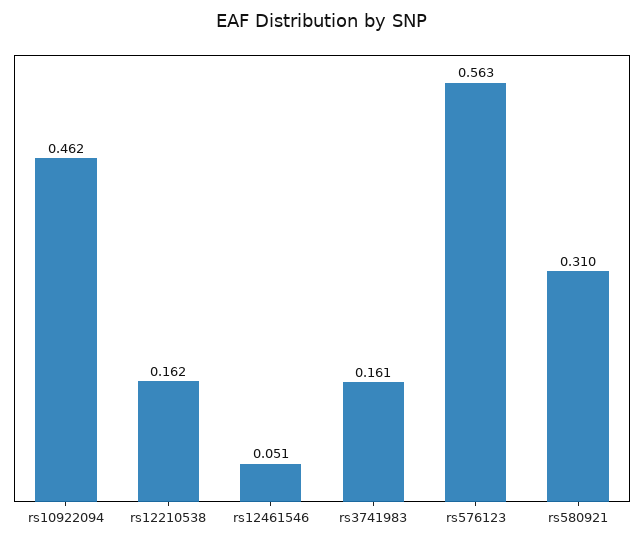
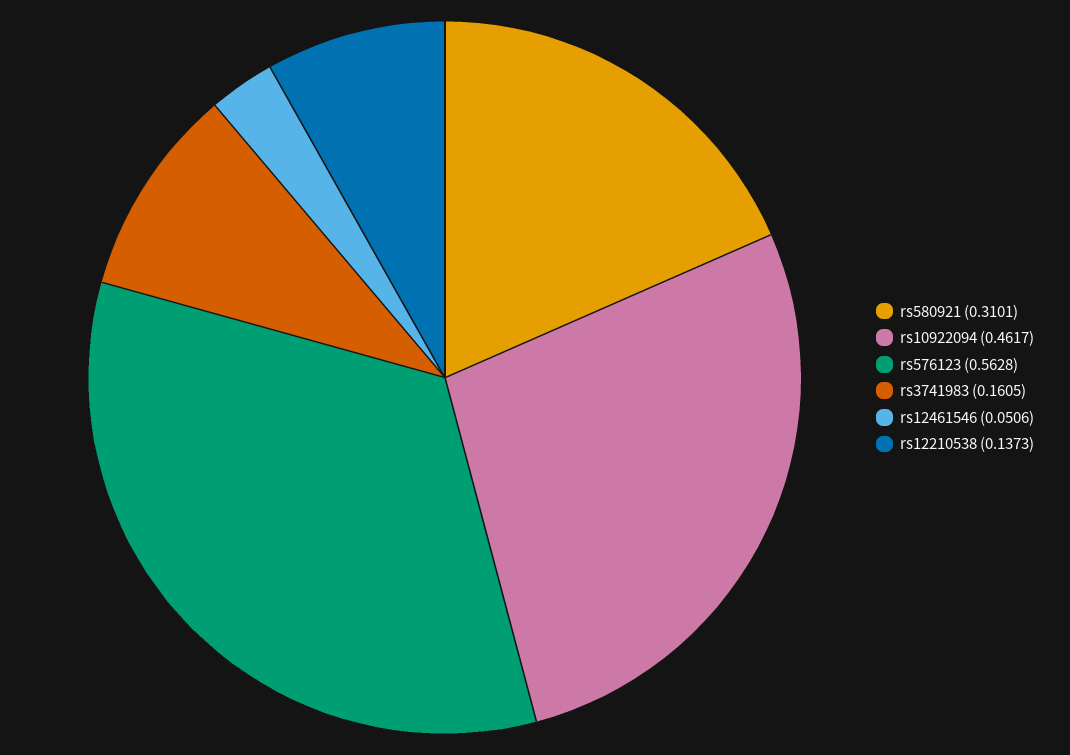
rs12210538: 0.162 -> 0.1373

